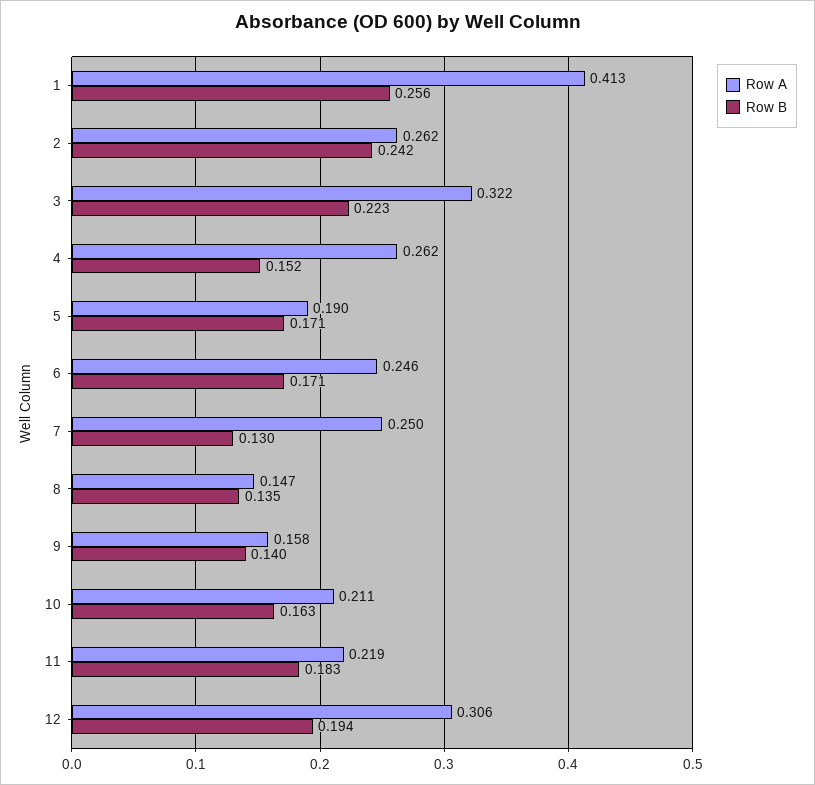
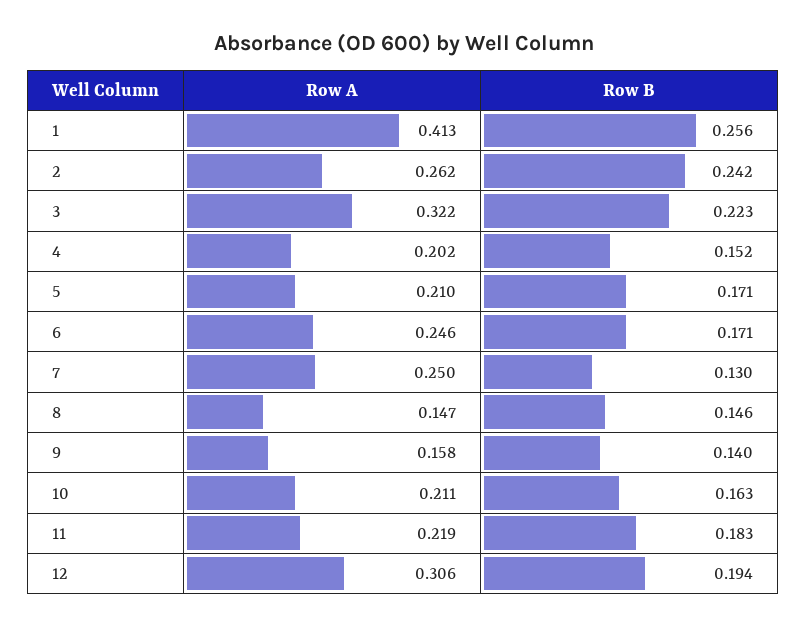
Row A, 4: 0.262 -> 0.202
Row A, 5: 0.19 -> 0.21
Row B, 8: 0.135 -> 0.146

